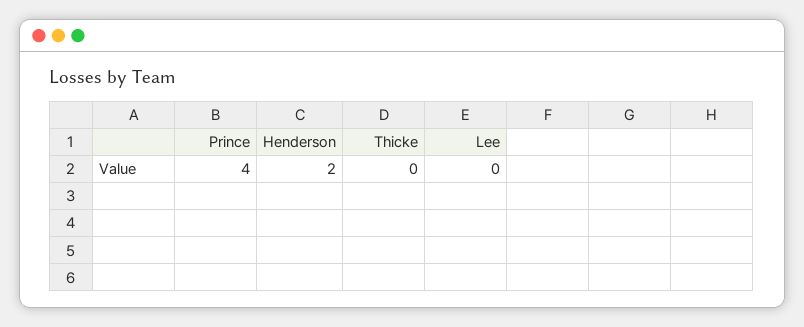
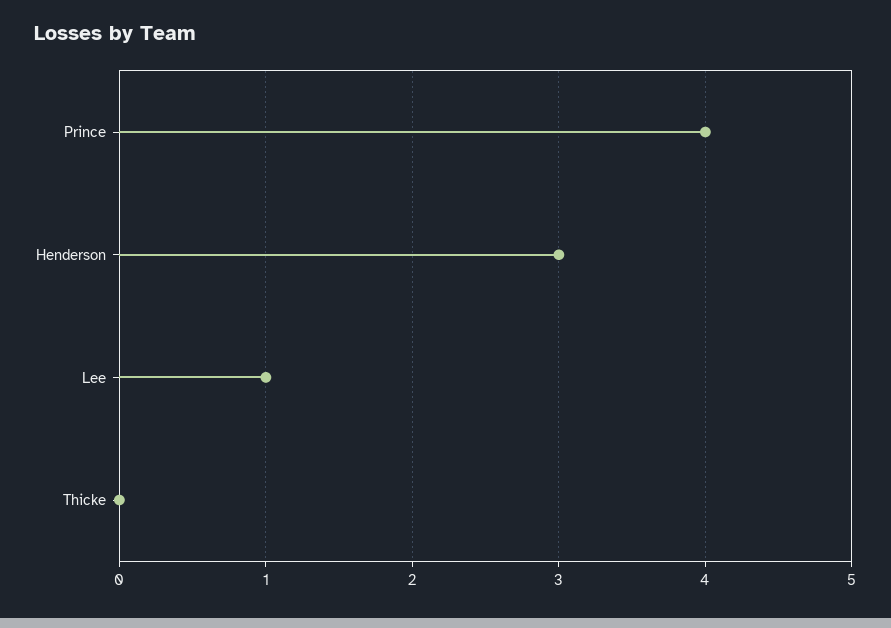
Henderson: 2 -> 3
Lee: 0 -> 1

